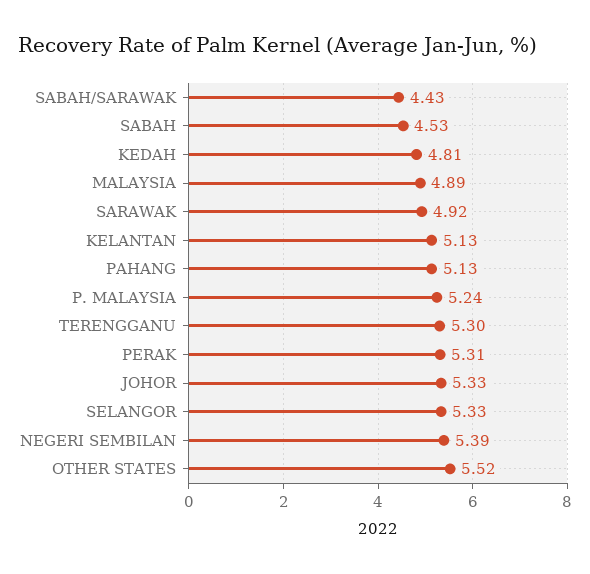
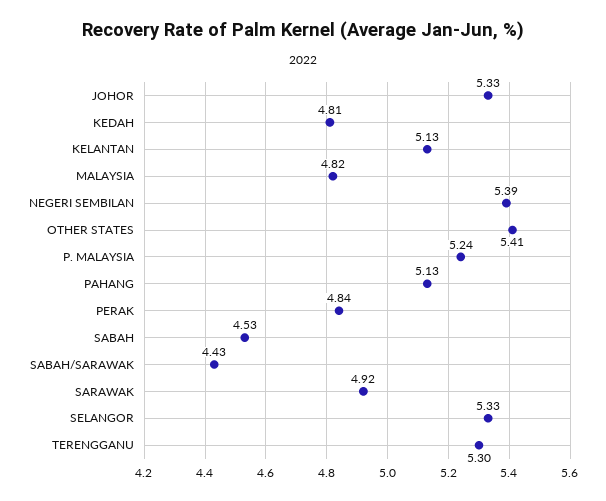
MALAYSIA: 4.89 -> 4.82
PERAK: 5.31 -> 4.84
OTHER STATES: 5.52 -> 5.41

